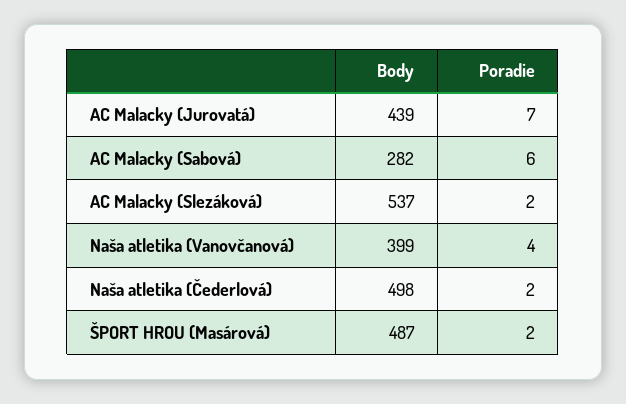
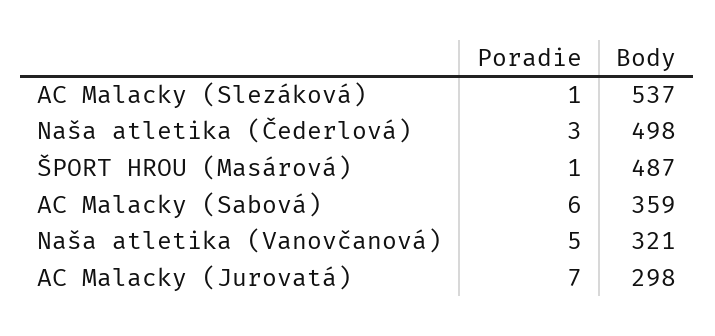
Body, AC Malacky (Jurovatá): 439 -> 298
Body, AC Malacky (Sabová): 282 -> 359
Poradie, AC Malacky (Slezáková): 2 -> 1
Body, Naša atletika (Vanovčanová): 399 -> 321
Poradie, Naša atletika (Vanovčanová): 4 -> 5
Poradie, Naša atletika (Čederlová): 2 -> 3
Poradie, ŠPORT HROU (Masárová): 2 -> 1

